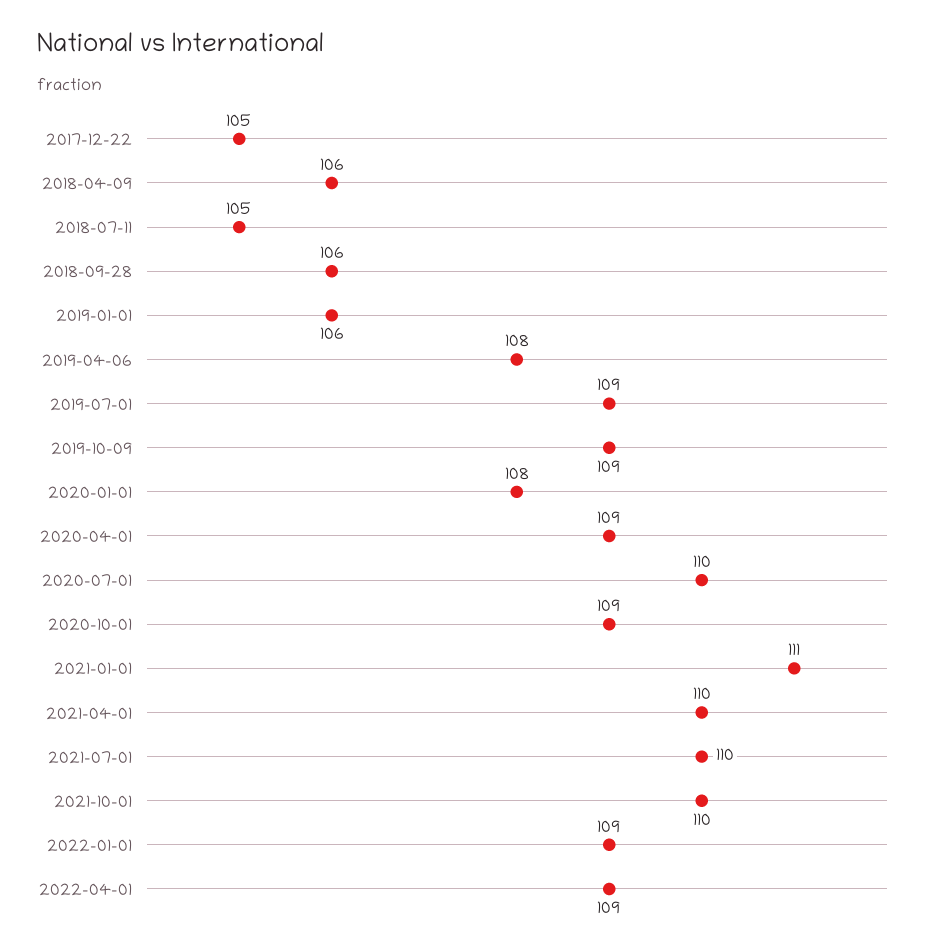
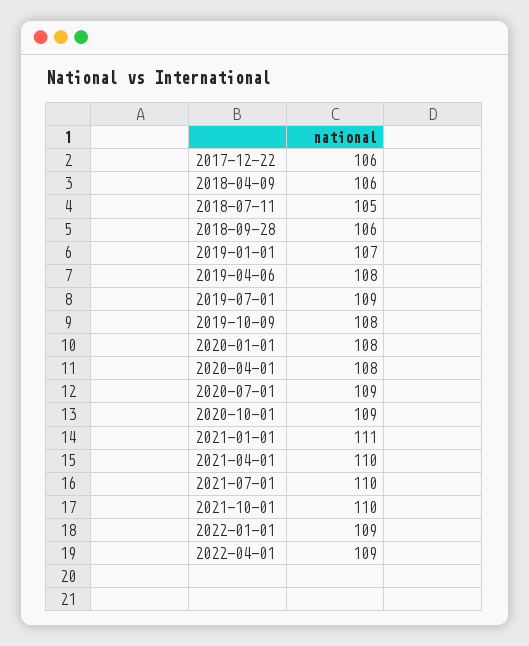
2017-12-22: 105 -> 106
2019-01-01: 106 -> 107
2019-10-09: 109 -> 108
2020-04-01: 109 -> 108
2020-07-01: 110 -> 109

